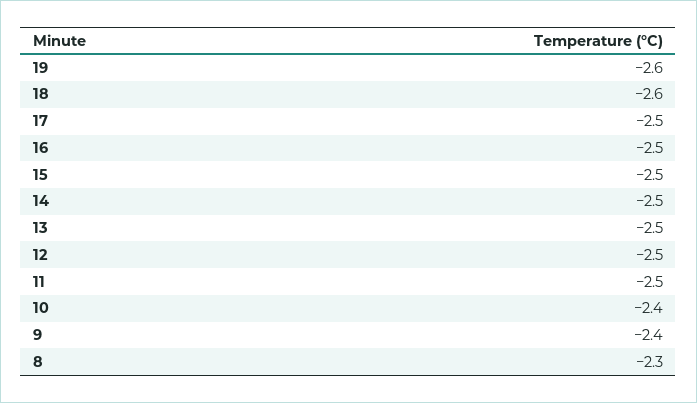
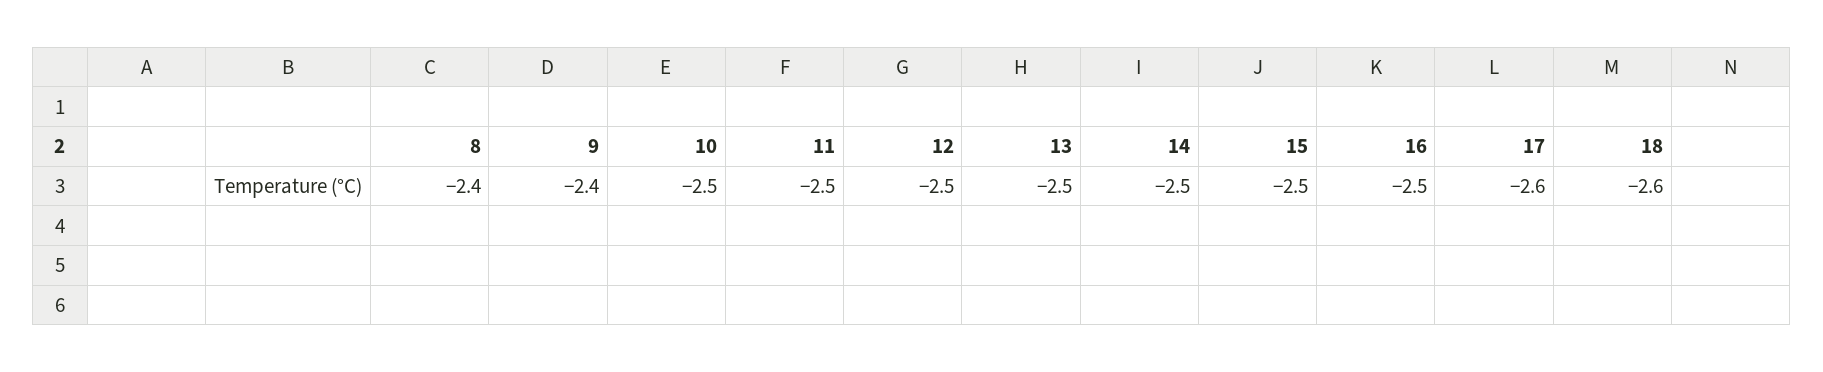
19: -2.6 -> none
17: -2.5 -> -2.6
10: -2.4 -> -2.5
8: -2.3 -> -2.4

